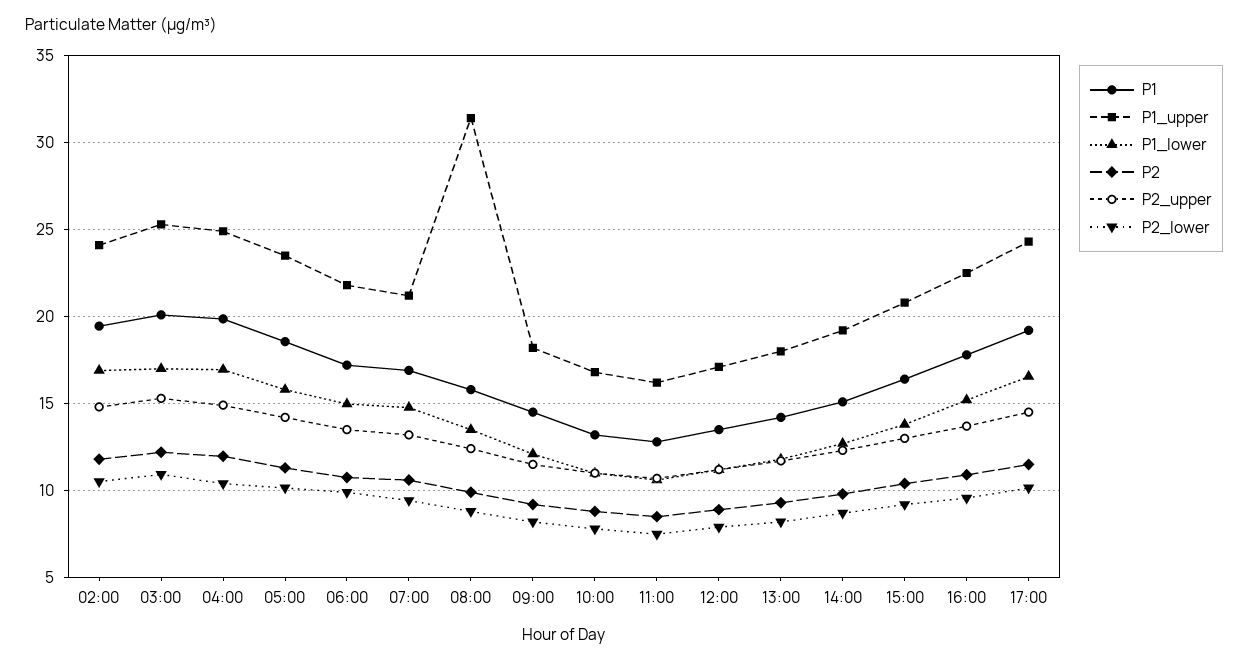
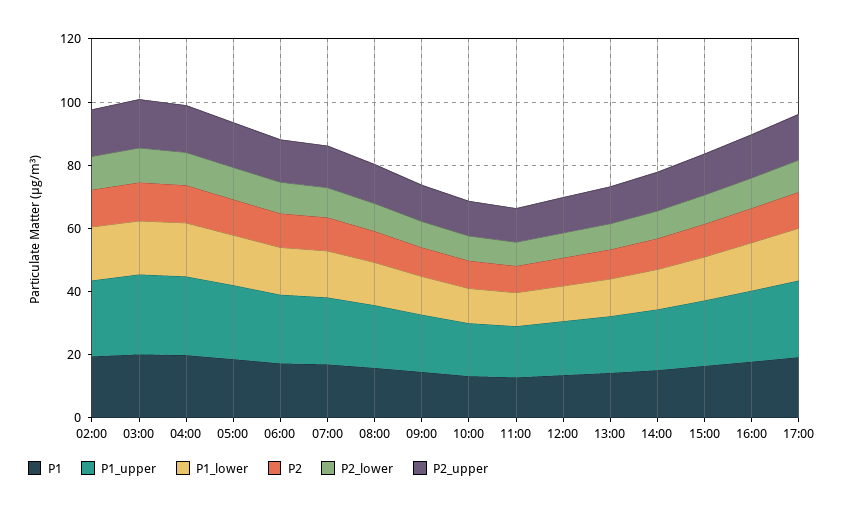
P1_upper, 08:00: 31.5 -> 20

